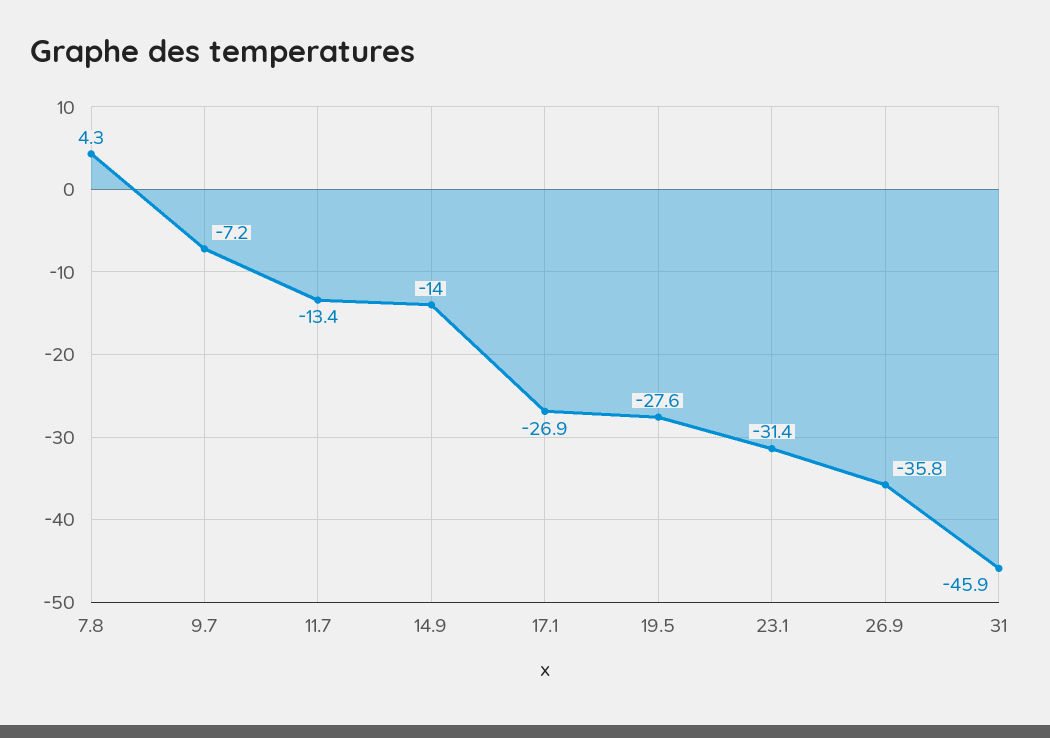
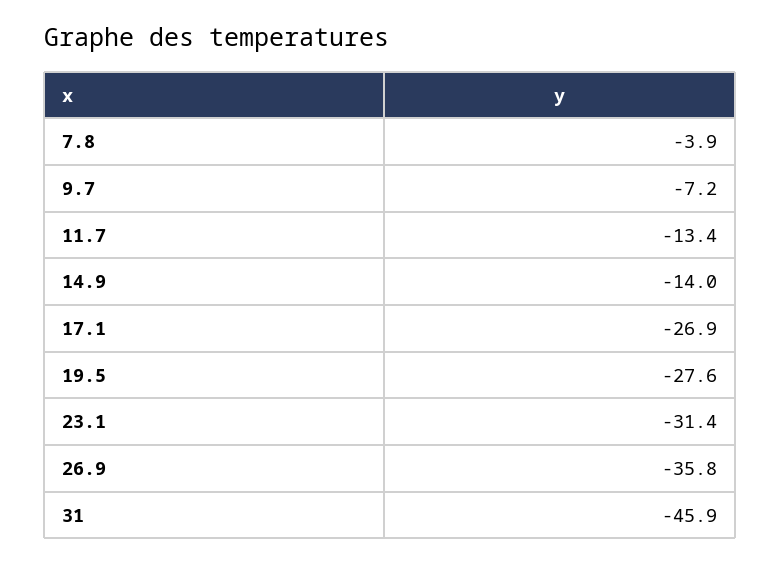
7.8: 4.3 -> -3.9

